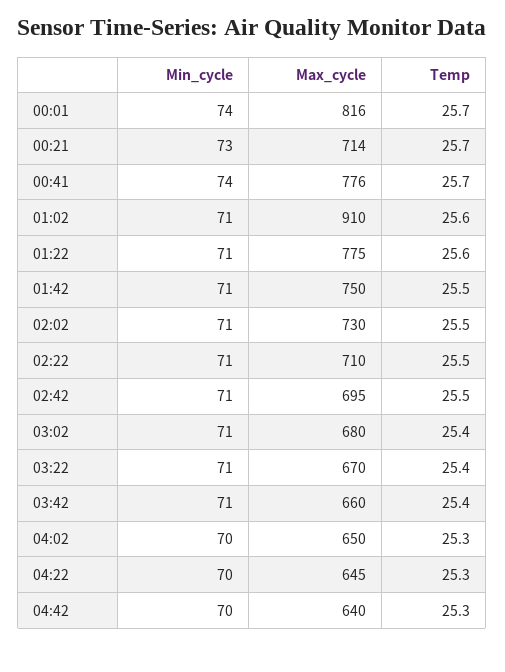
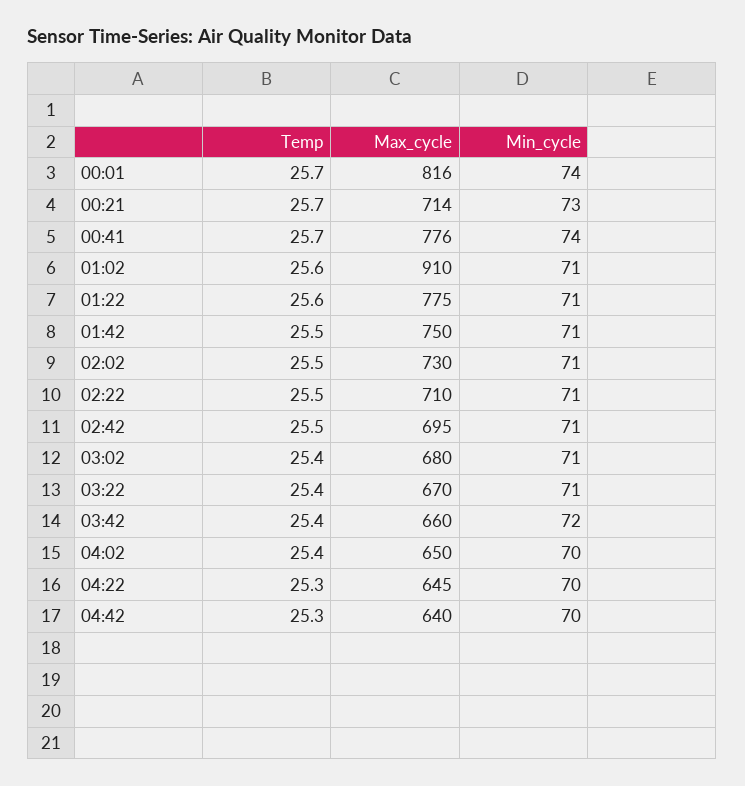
Min_cycle, 03:42: 71 -> 72
Temp, 04:02: 25.3 -> 25.4

